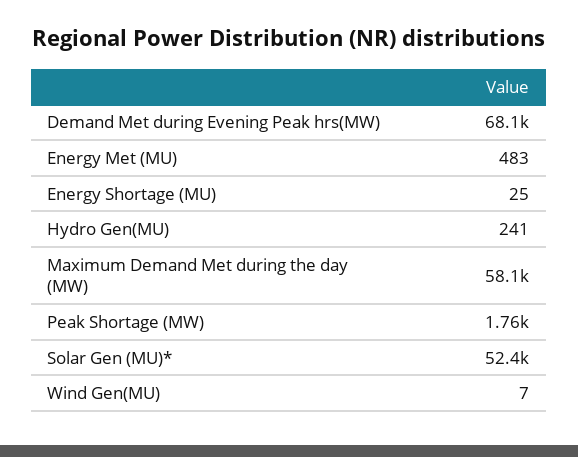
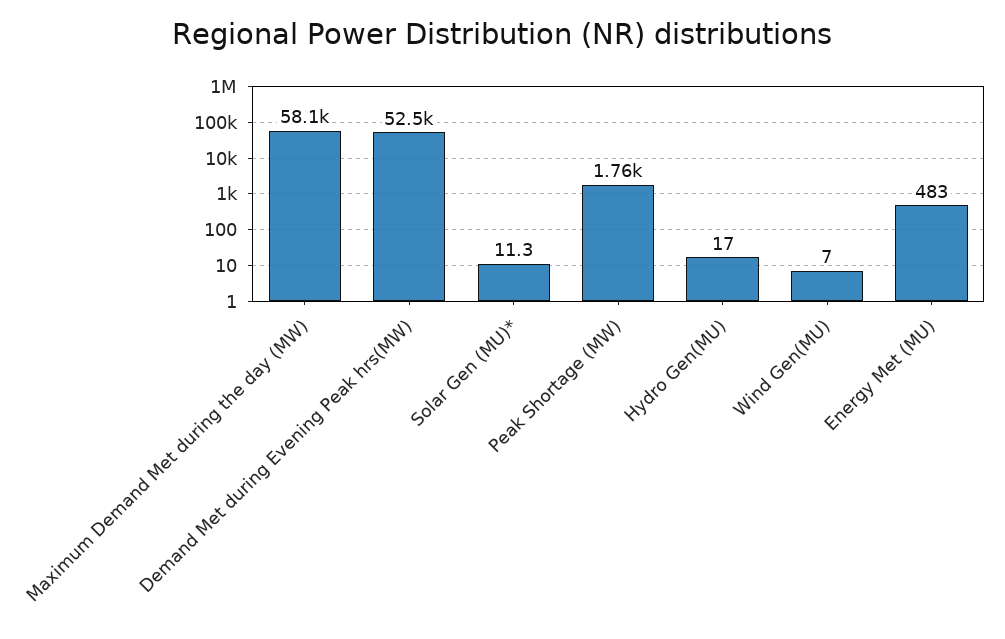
Demand Met during Evening Peak hrs(MW): 68100 -> 52500
Energy Shortage (MU): 25 -> none
Hydro Gen(MU): 241 -> 17
Solar Gen (MU)*: 52400 -> 11.3

